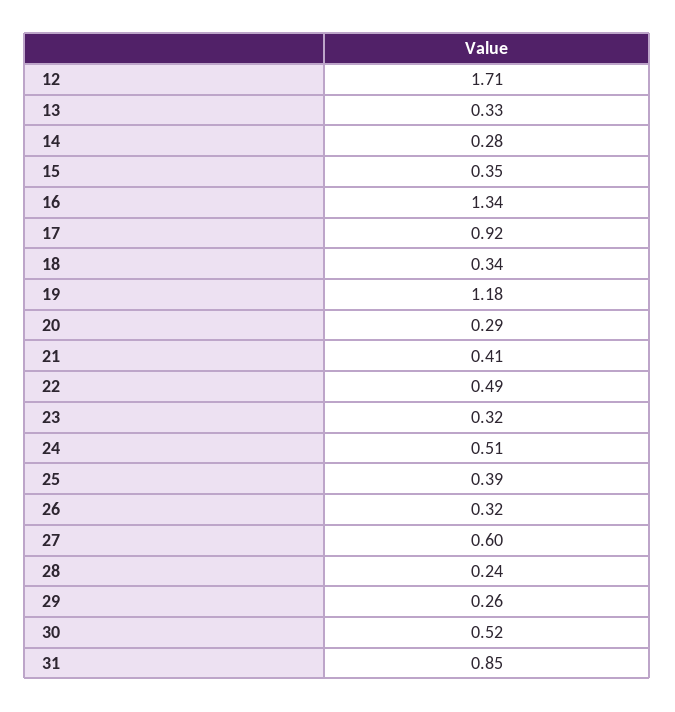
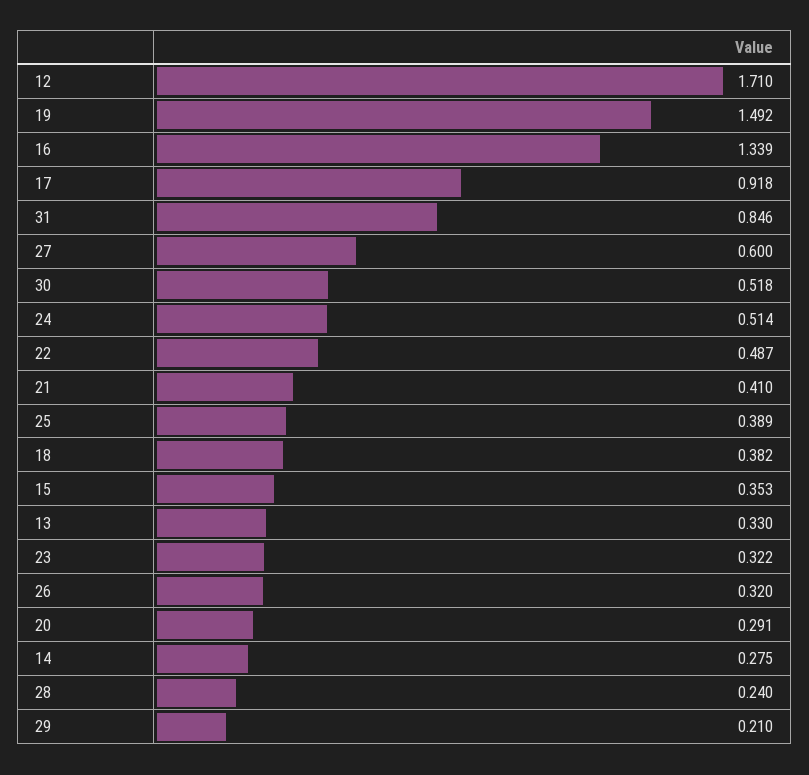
18: 0.34 -> 0.382
19: 1.18 -> 1.492
29: 0.26 -> 0.21

